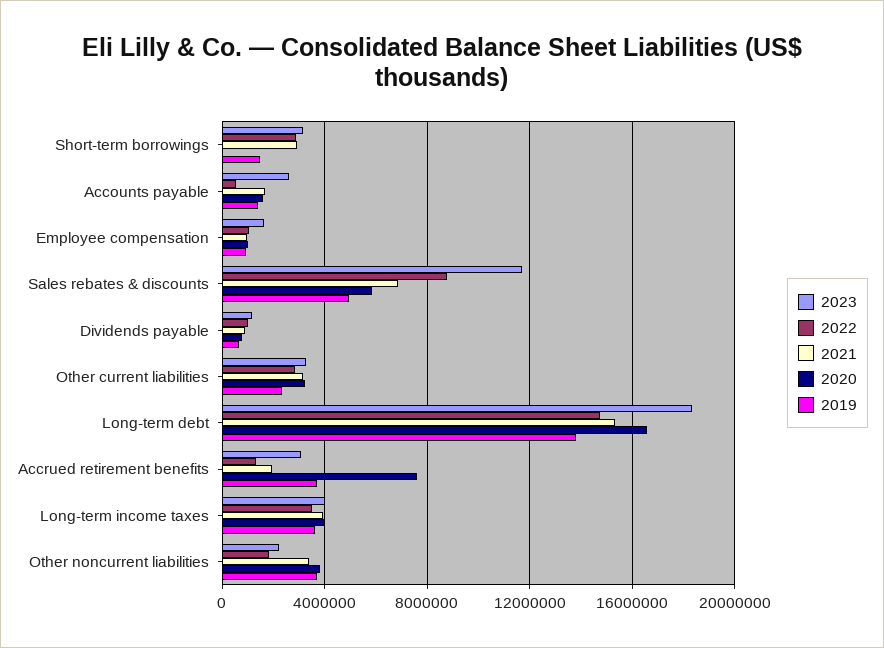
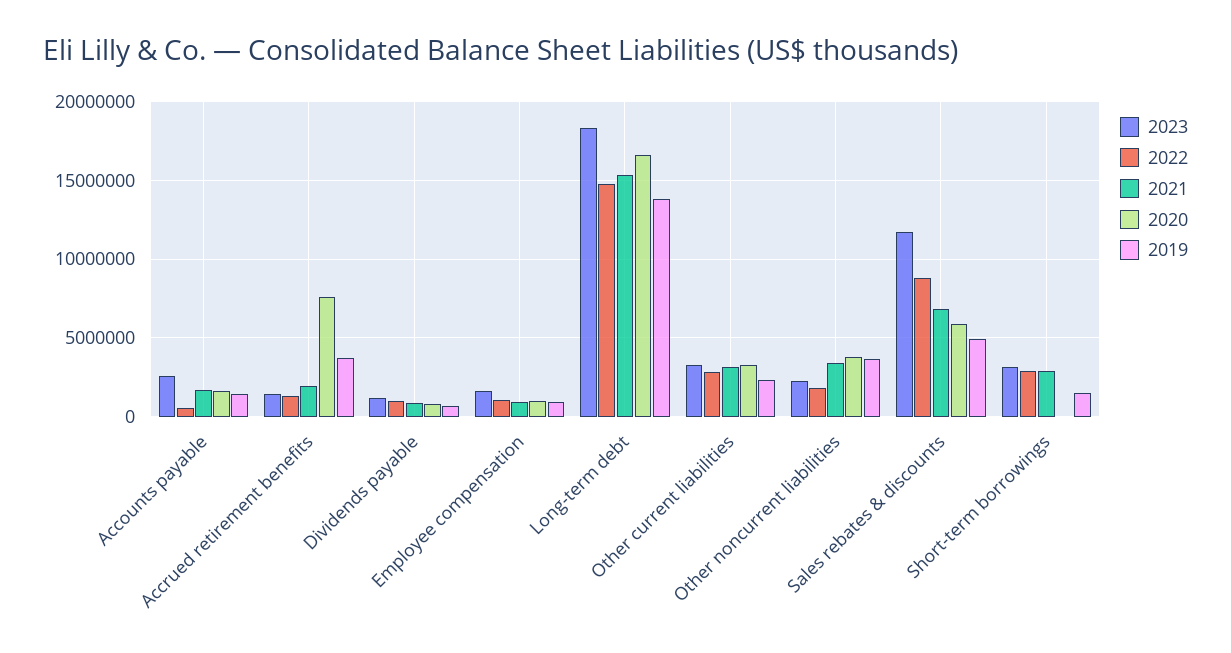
2023, Accrued retirement benefits: 3000000 -> 1500000
2023, Long-term income taxes: 4000000 -> none
2022, Long-term income taxes: 3500000 -> none
2021, Long-term income taxes: 4000000 -> none
2020, Long-term income taxes: 4000000 -> none
2019, Long-term income taxes: 3500000 -> none

